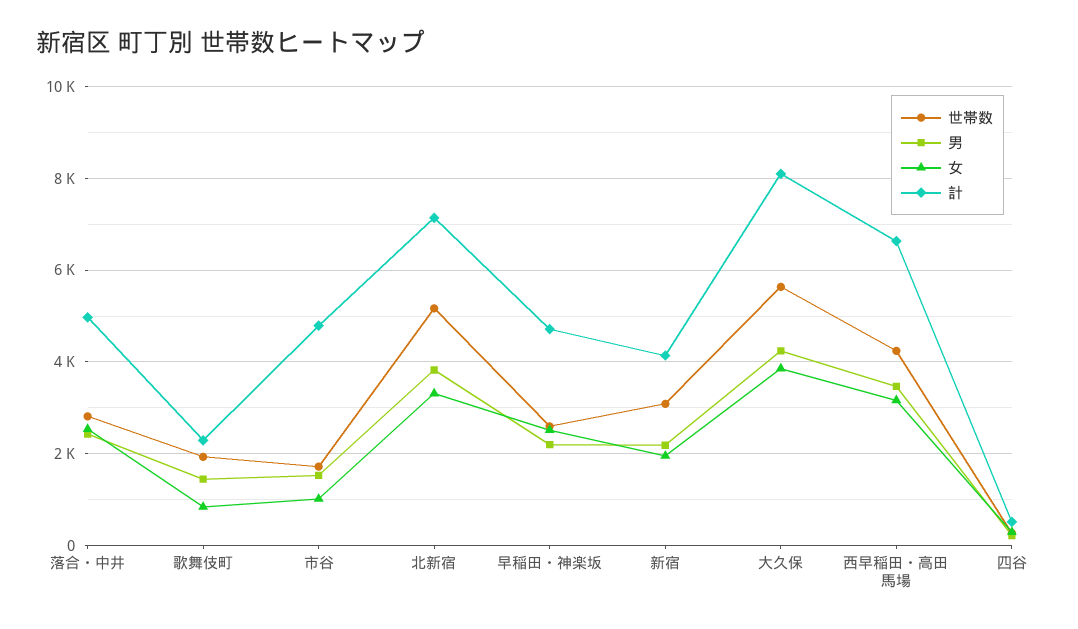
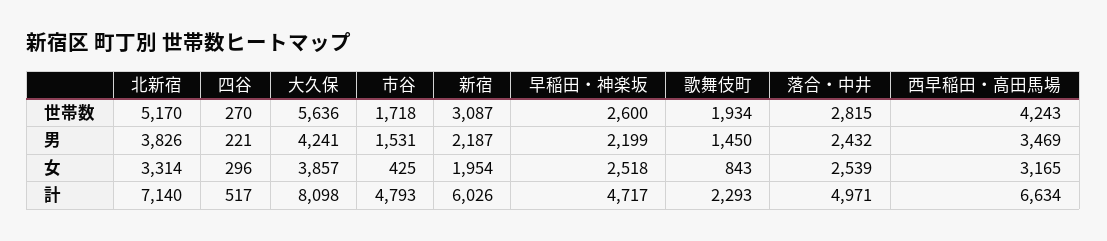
女, 市谷: 1000 -> 425
計, 新宿: 4200 -> 6026

